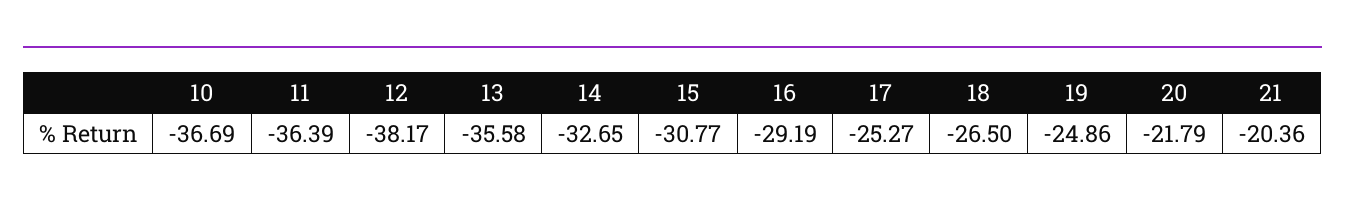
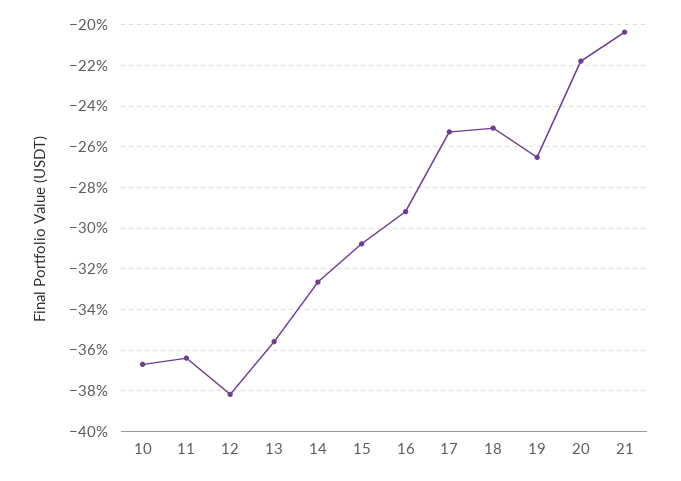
18: -26.5 -> -25
19: -24.86 -> -26.5

